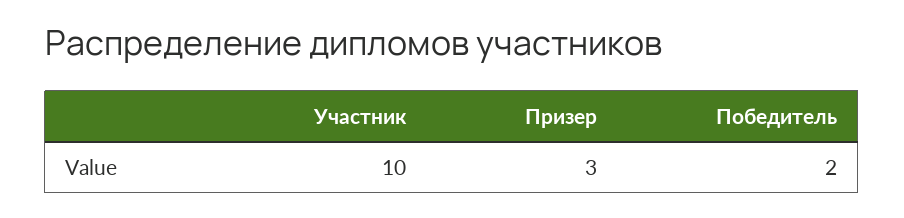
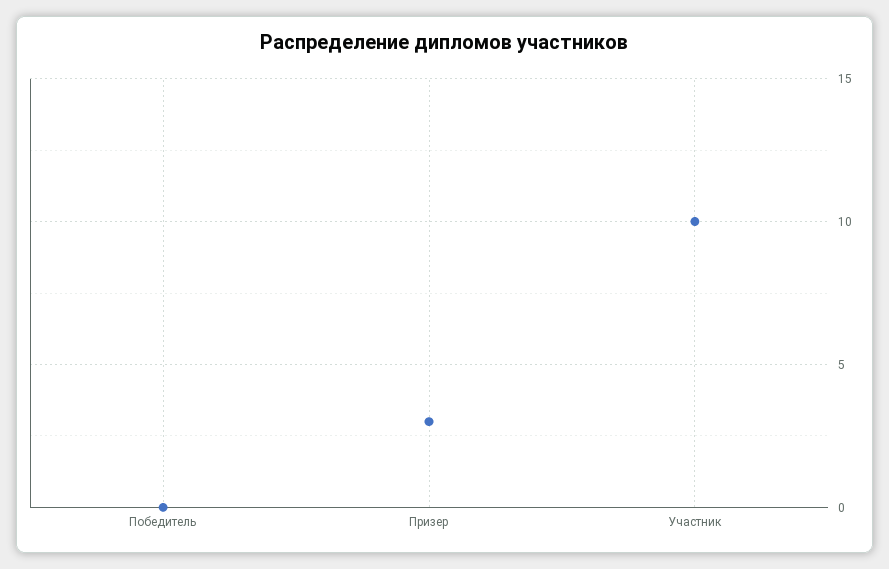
Победитель: 2 -> 0

